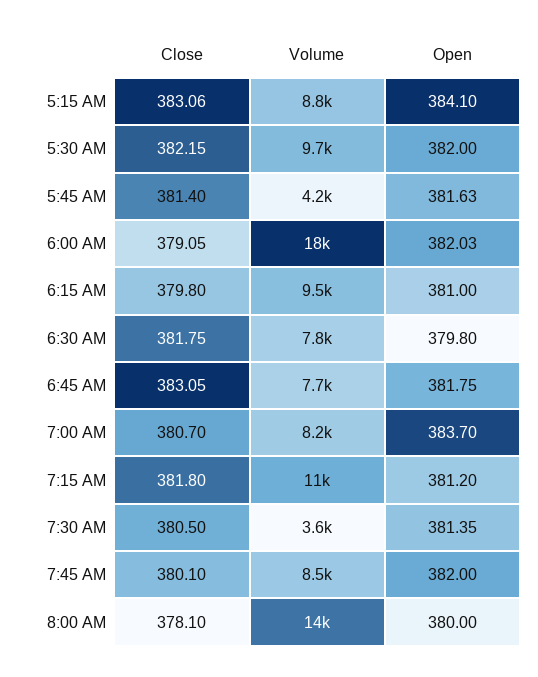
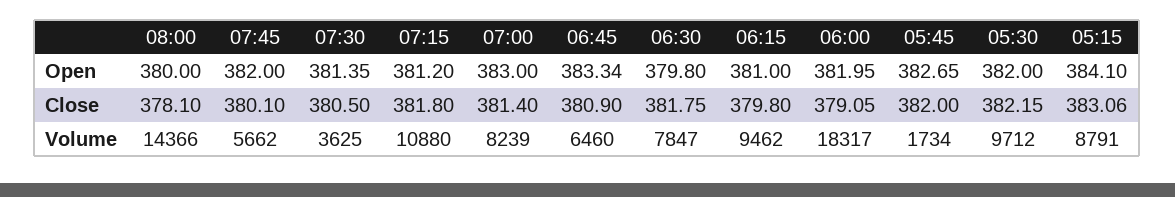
Close, 5:45 AM: 381.4 -> 382
Volume, 5:45 AM: 4200 -> 1734
Open, 5:45 AM: 381.63 -> 382.65
Open, 6:00 AM: 382.03 -> 381.95
Close, 6:45 AM: 383.05 -> 380.9
Volume, 6:45 AM: 7700 -> 6460
Open, 6:45 AM: 381.75 -> 383.34
Close, 7:00 AM: 380.7 -> 381.4
Open, 7:00 AM: 383.7 -> 383
Volume, 7:45 AM: 8500 -> 5662

